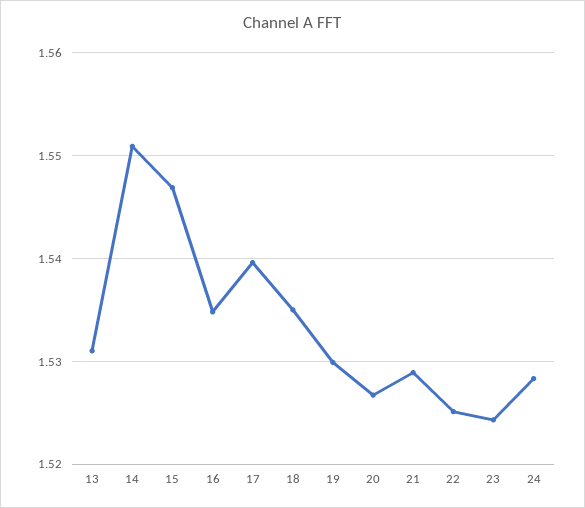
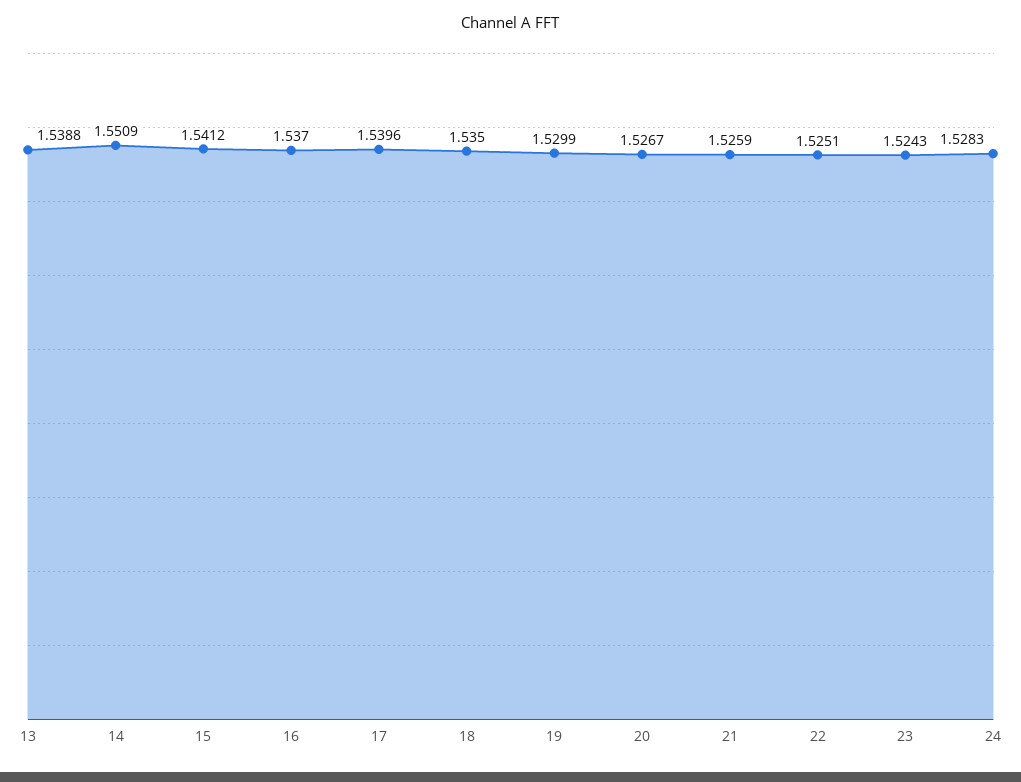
13: 1.531 -> 1.5388
15: 1.547 -> 1.5412
16: 1.535 -> 1.537
21: 1.529 -> 1.5259

